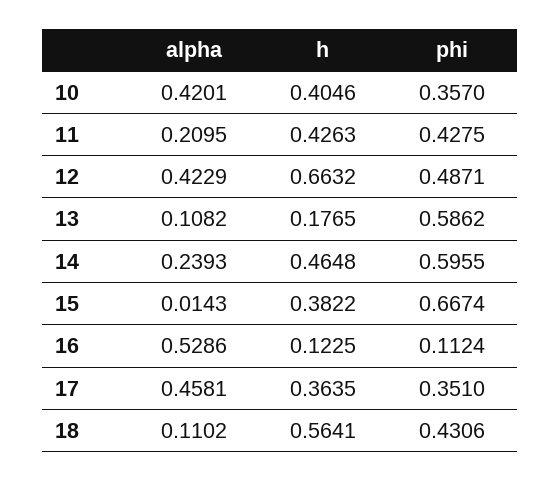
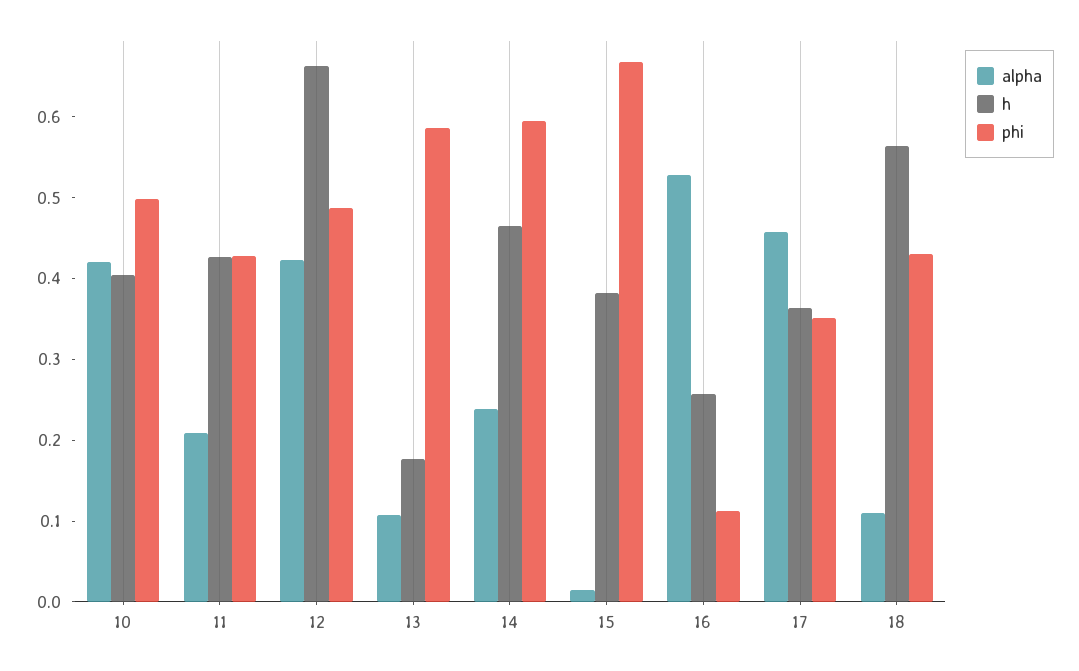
phi, 10: 0.357 -> 0.5
h, 16: 0.1225 -> 0.26

